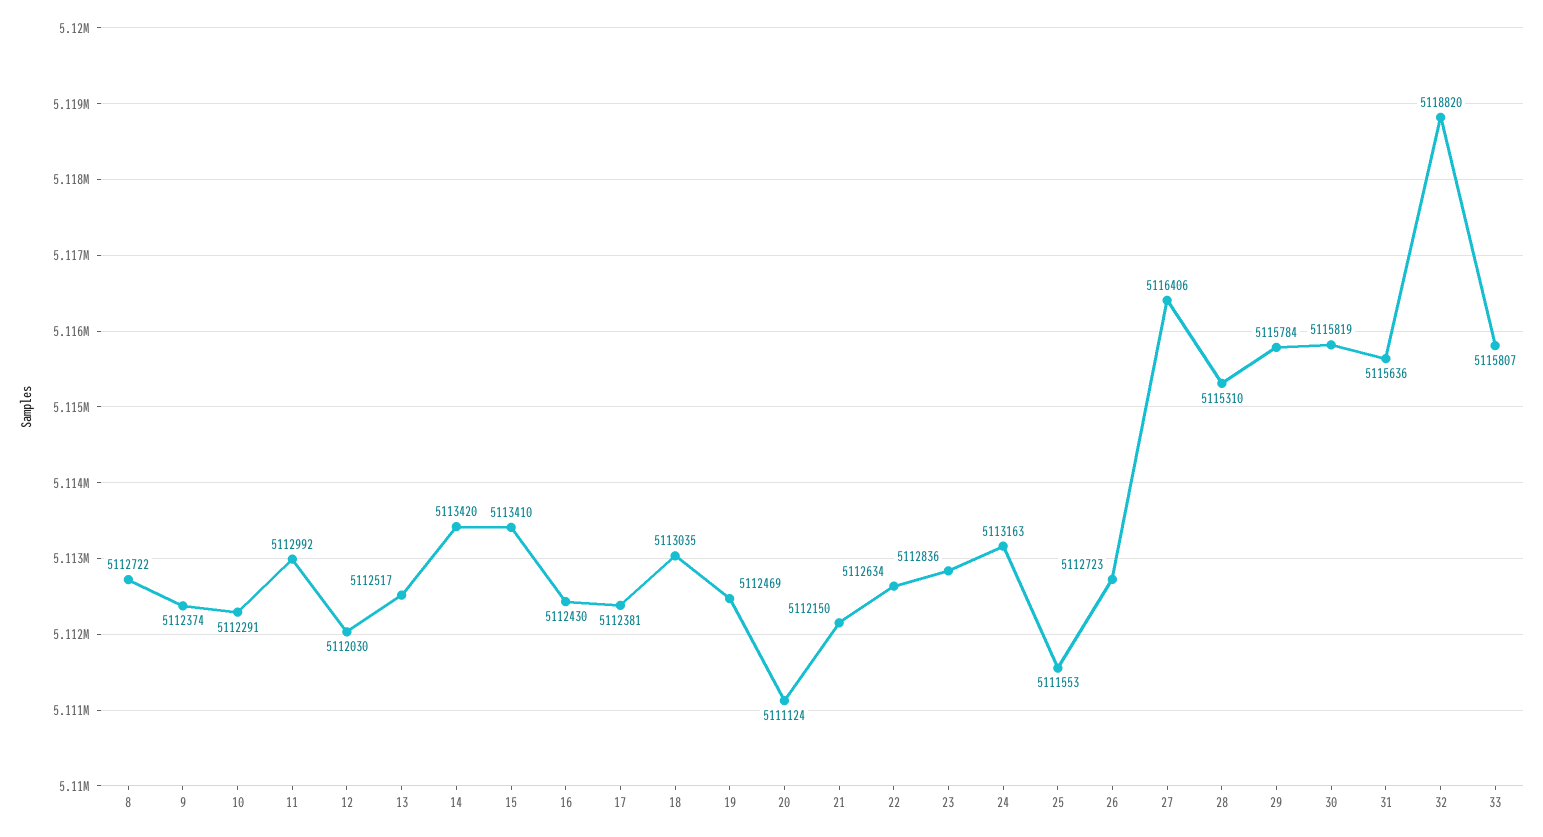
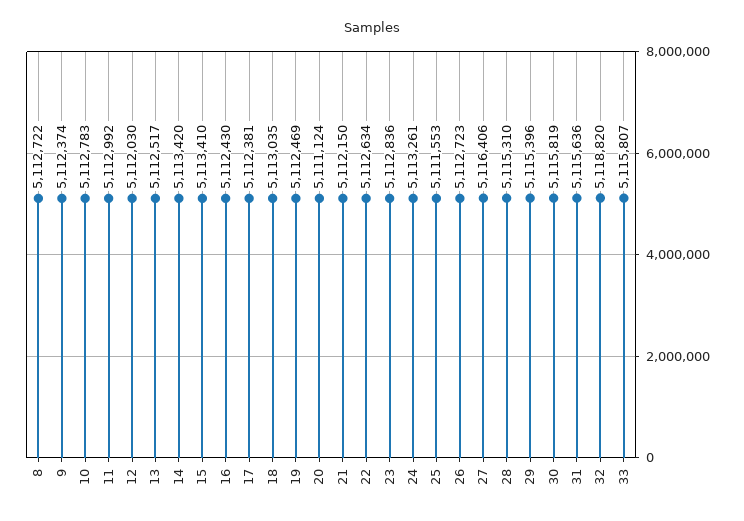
10: 5112291 -> 5112783
24: 5113163 -> 5113261
29: 5115784 -> 5115396

